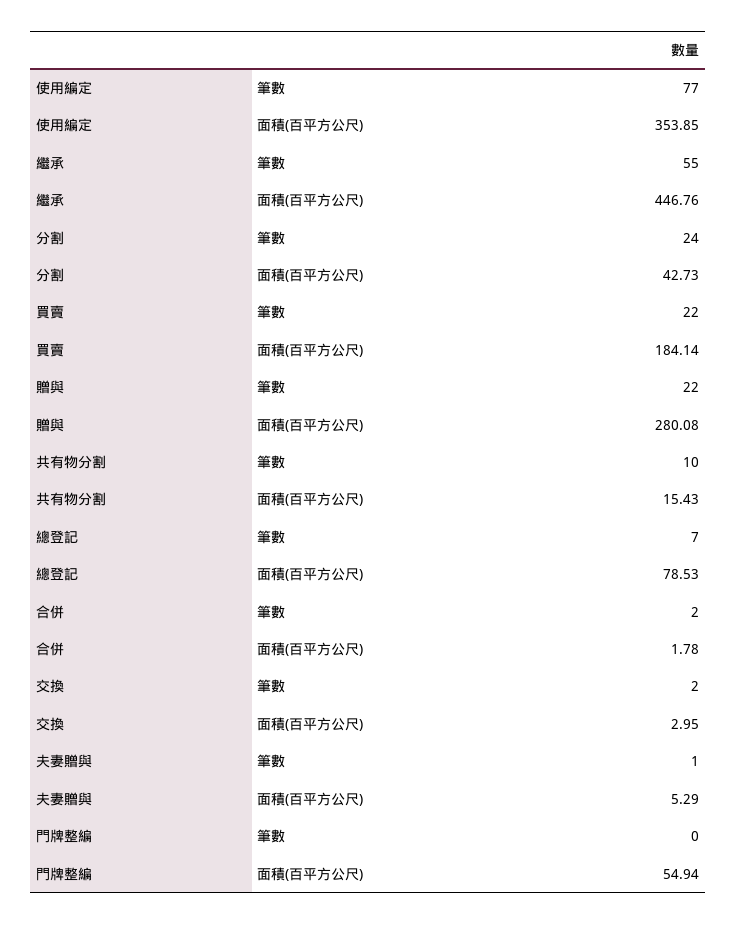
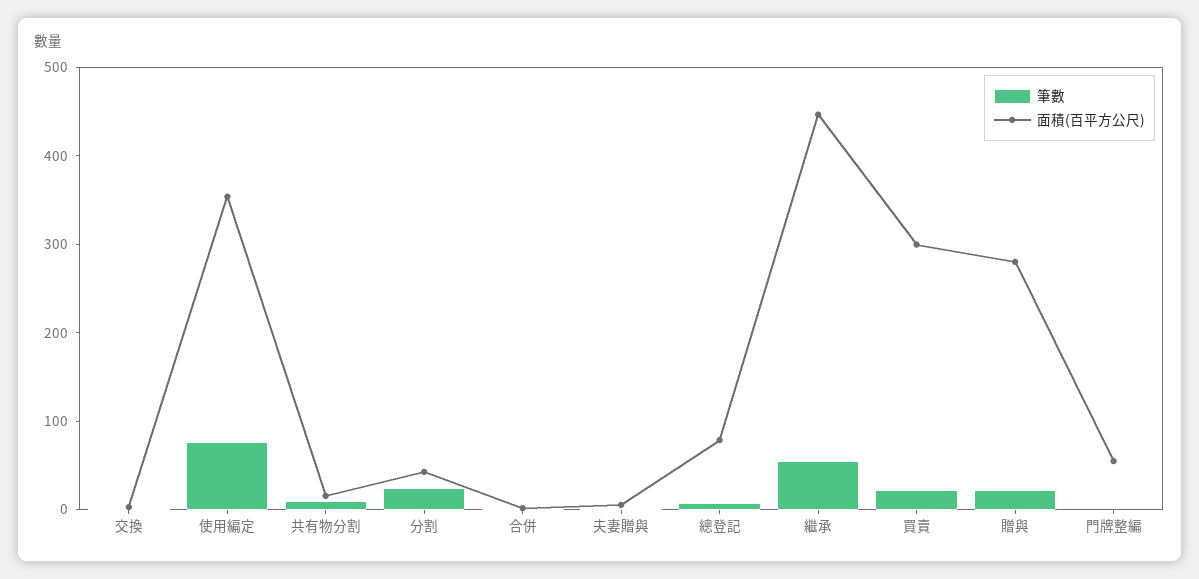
面積(百平方公尺), 買賣: 184.14 -> 300

